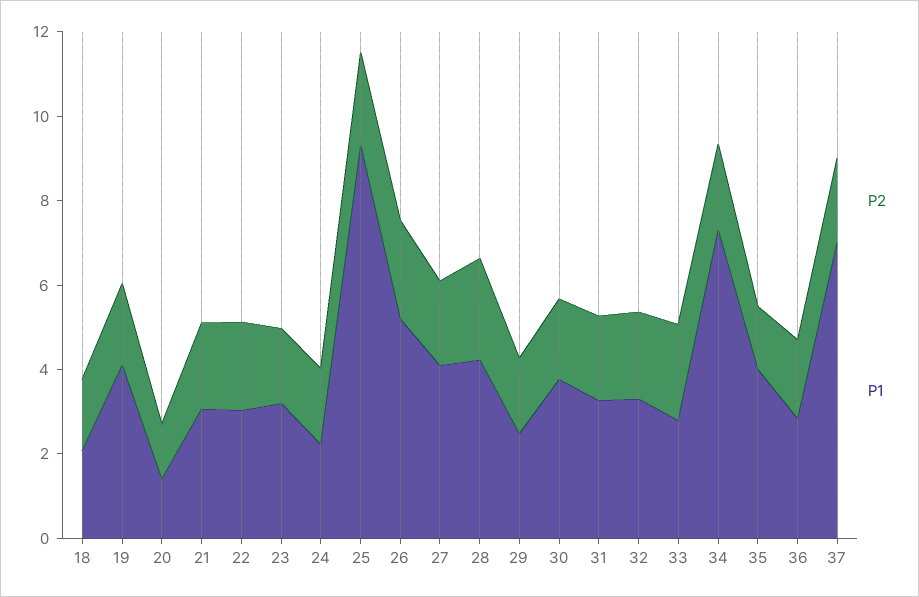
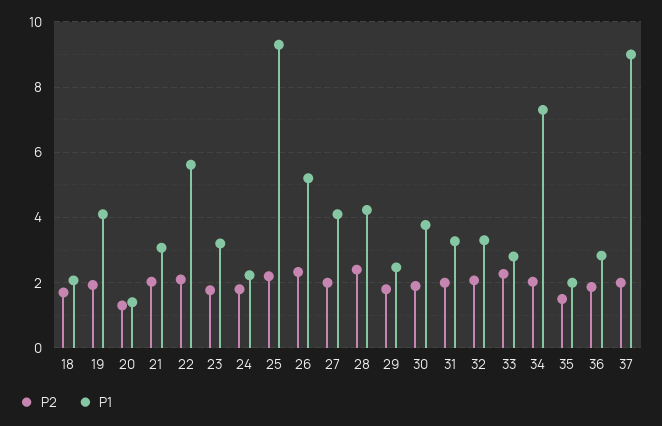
P1, 22: 3 -> 5.6
P1, 35: 4 -> 2
P1, 37: 7 -> 9

